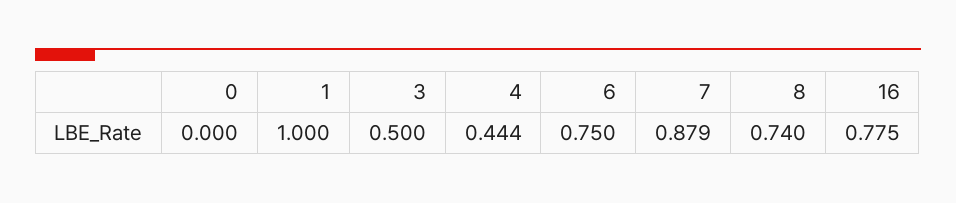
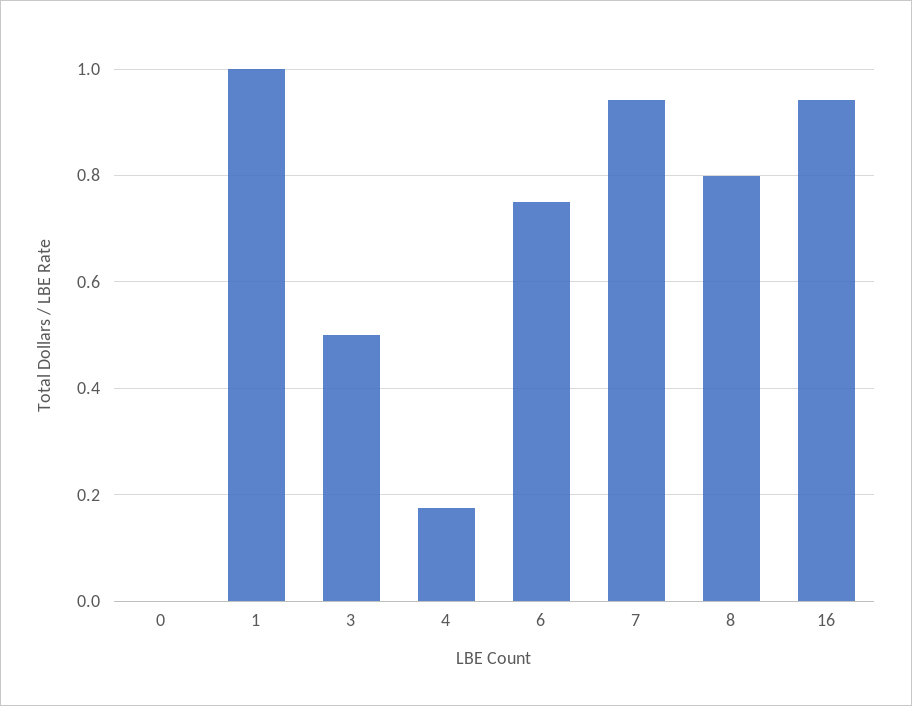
4: 0.444 -> 0.18
7: 0.879 -> 0.94
8: 0.74 -> 0.8
16: 0.775 -> 0.94

